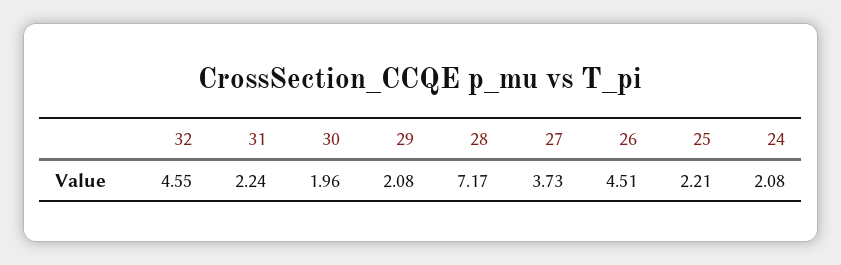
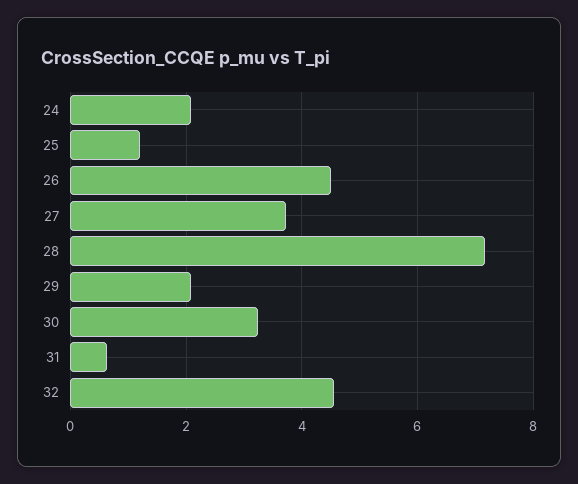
31: 2.24 -> 0.6
30: 1.96 -> 3.2
25: 2.21 -> 1.2

